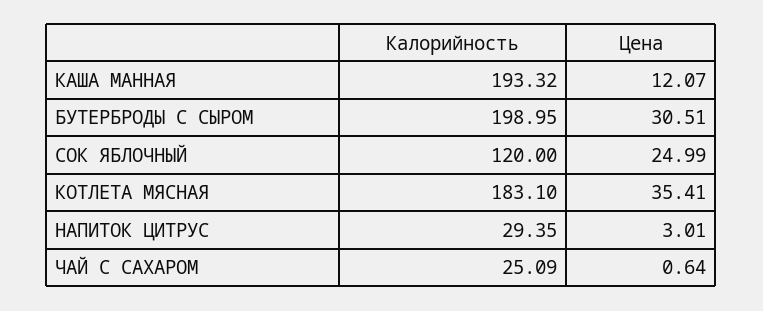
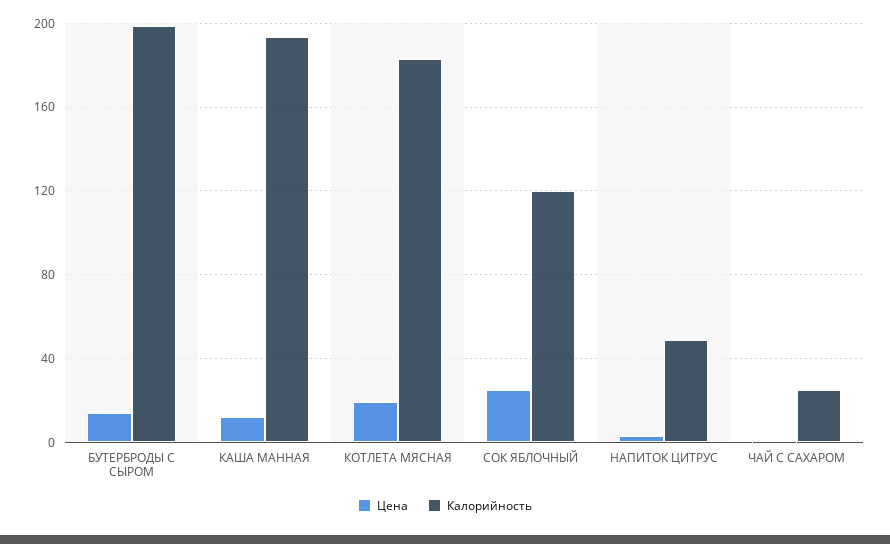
Цена, БУТЕРБРОДЫ С СЫРОМ: 30.51 -> 15
Цена, КОТЛЕТА МЯСНАЯ: 35.41 -> 20
Калорийность, НАПИТОК ЦИТРУС: 29.35 -> 50

